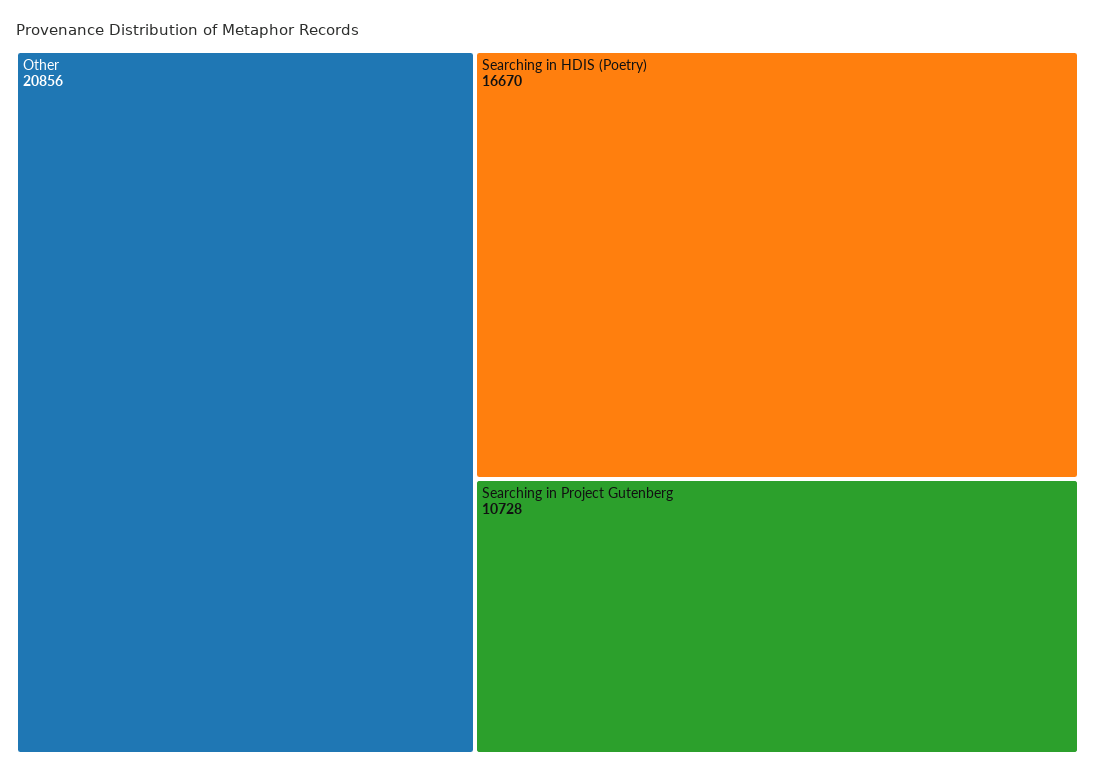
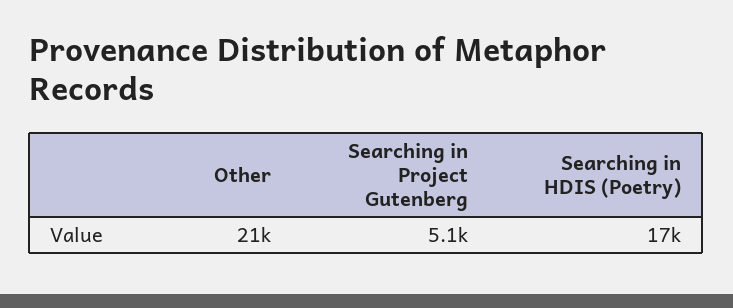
Searching in Project Gutenberg: 10728 -> 5100

